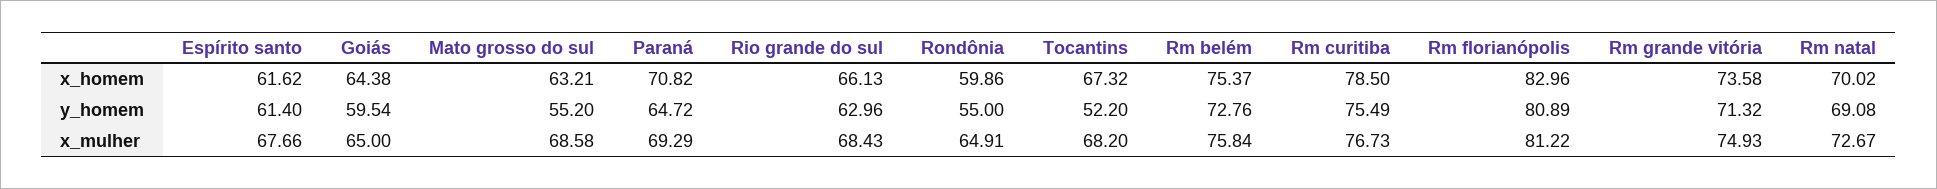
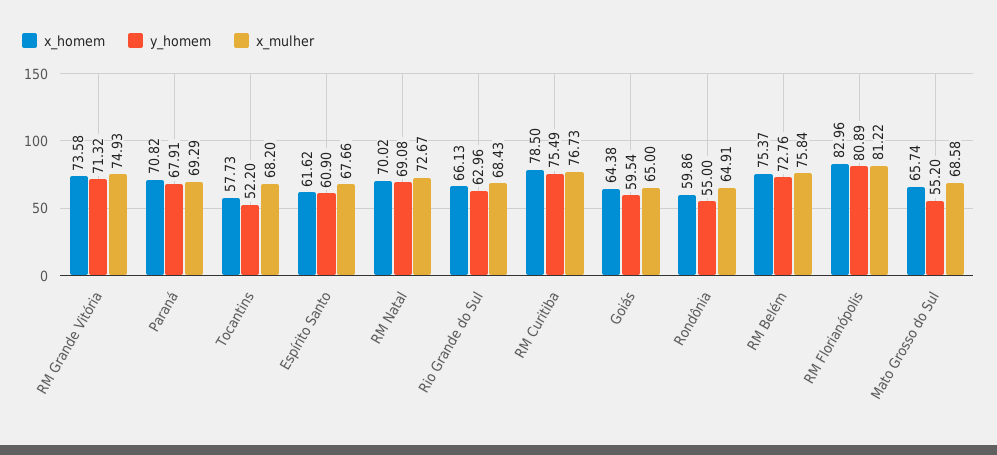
x_homem, Mato grosso do sul: 63.21 -> 65.74
x_homem, Tocantins: 67.32 -> 57.73
y_homem, Espírito santo: 61.4 -> 60.9
y_homem, Paraná: 64.72 -> 67.91

